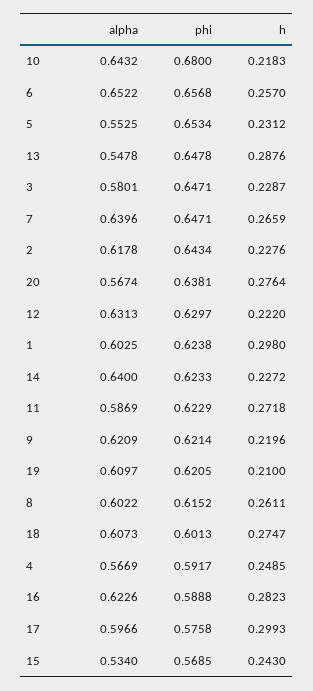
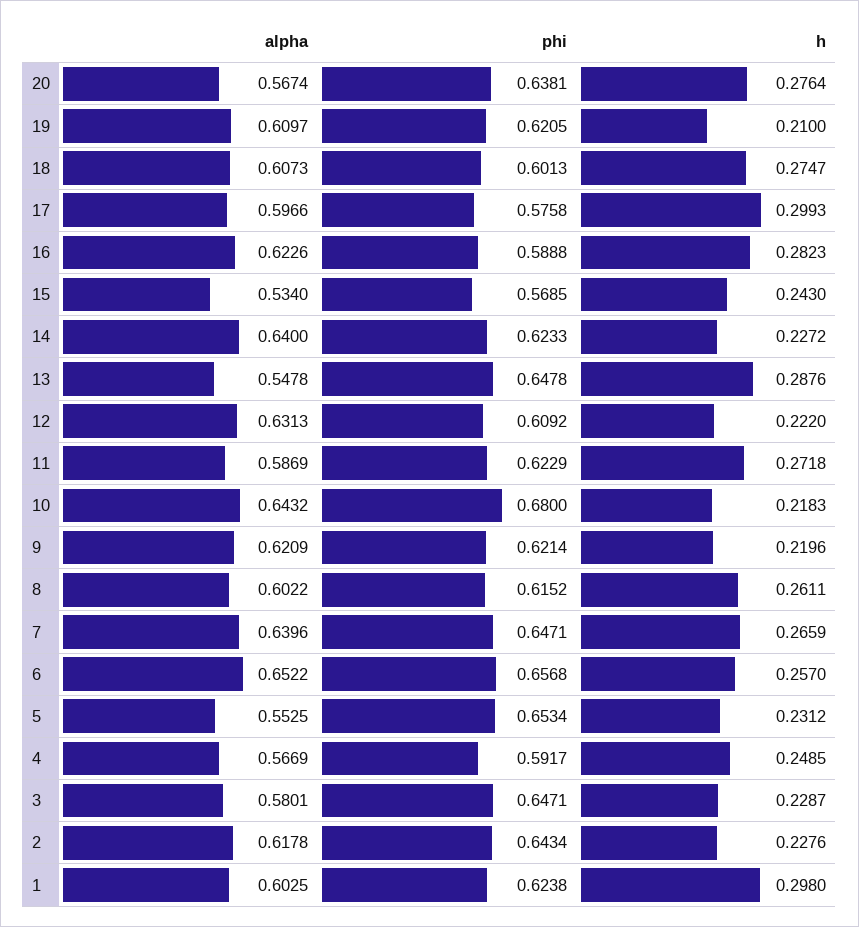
phi, 12: 0.6297 -> 0.6092

